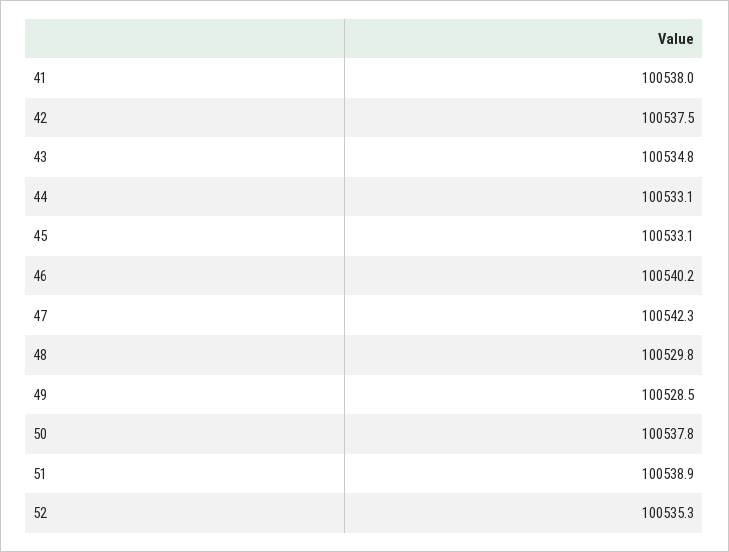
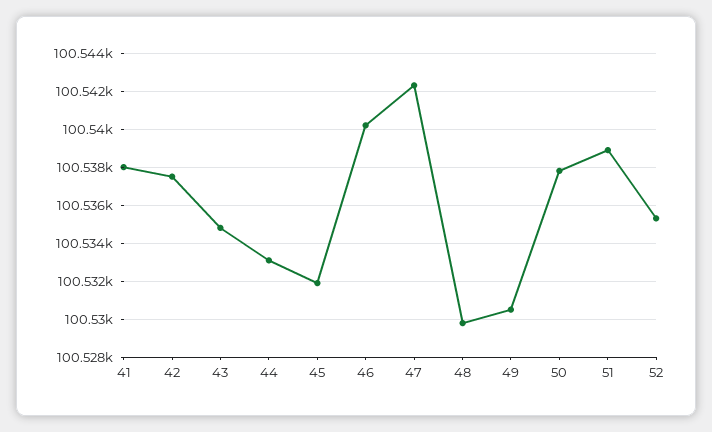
45: 100533.1 -> 100532
49: 100528.5 -> 100530.5

